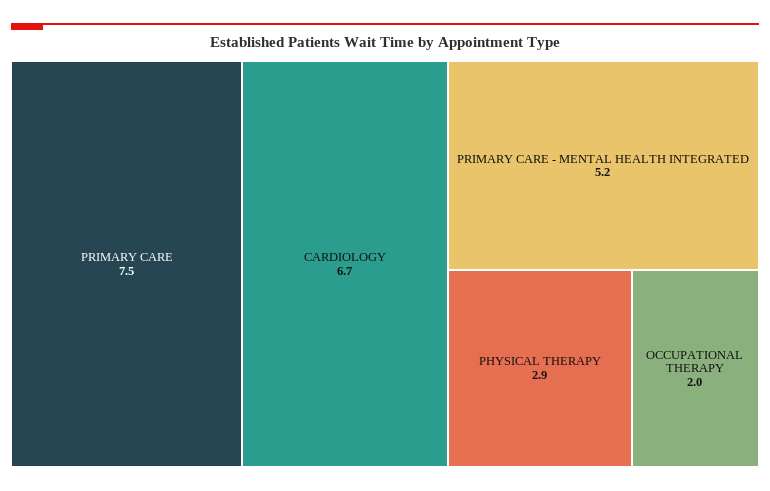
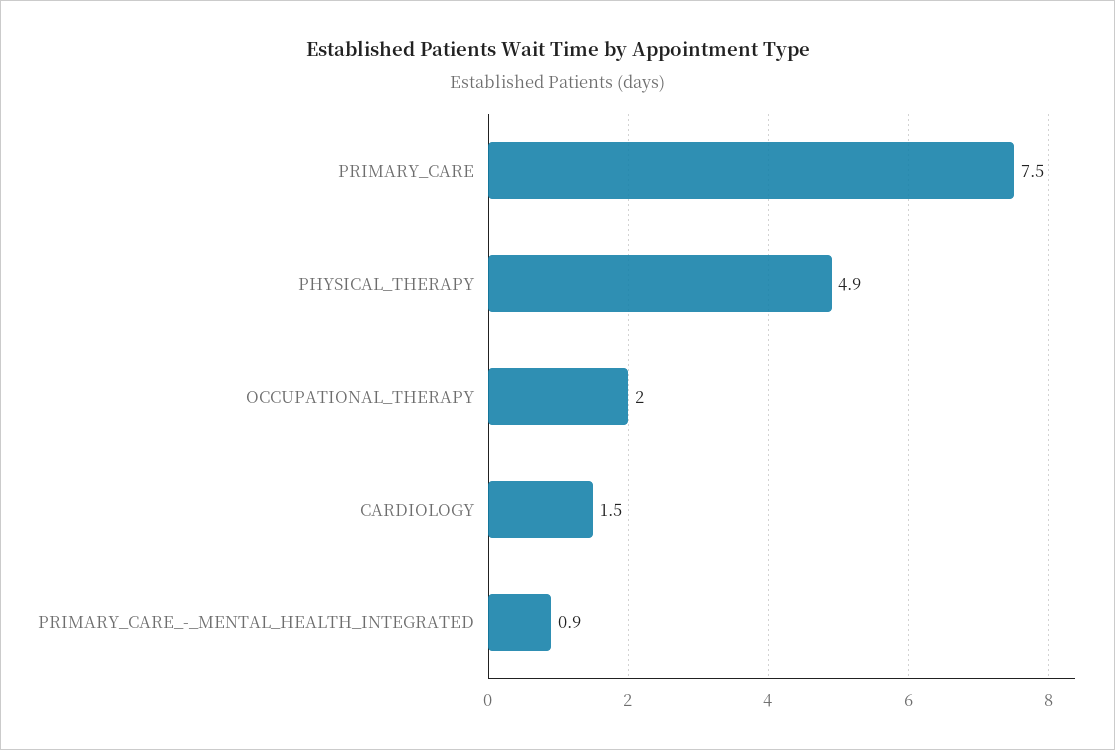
CARDIOLOGY: 6.7 -> 1.5
PRIMARY CARE - MENTAL HEALTH INTEGRATED: 5.2 -> 0.9
PHYSICAL THERAPY: 2.9 -> 4.9

